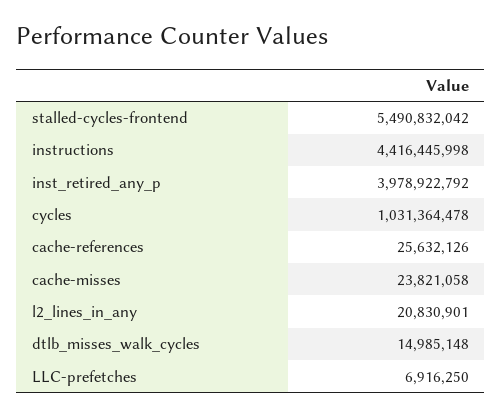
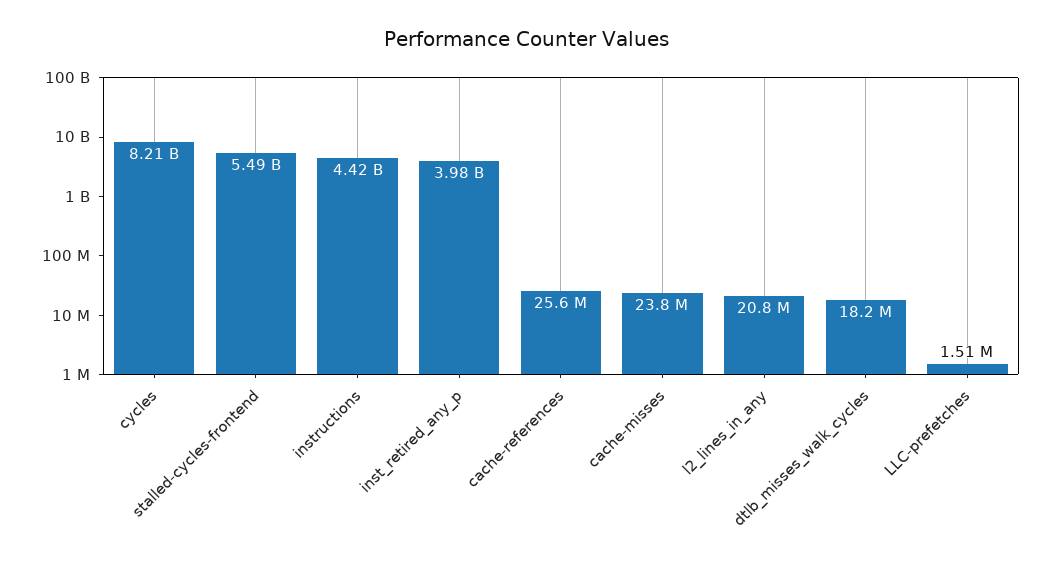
cycles: 1031364478 -> 8210000000
dtlb_misses_walk_cycles: 14985148 -> 18200000
LLC-prefetches: 6916250 -> 1510000

